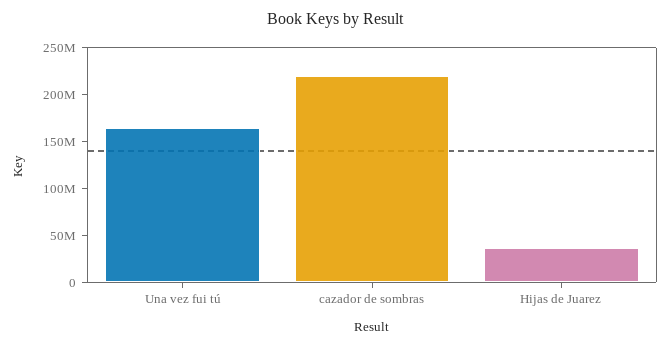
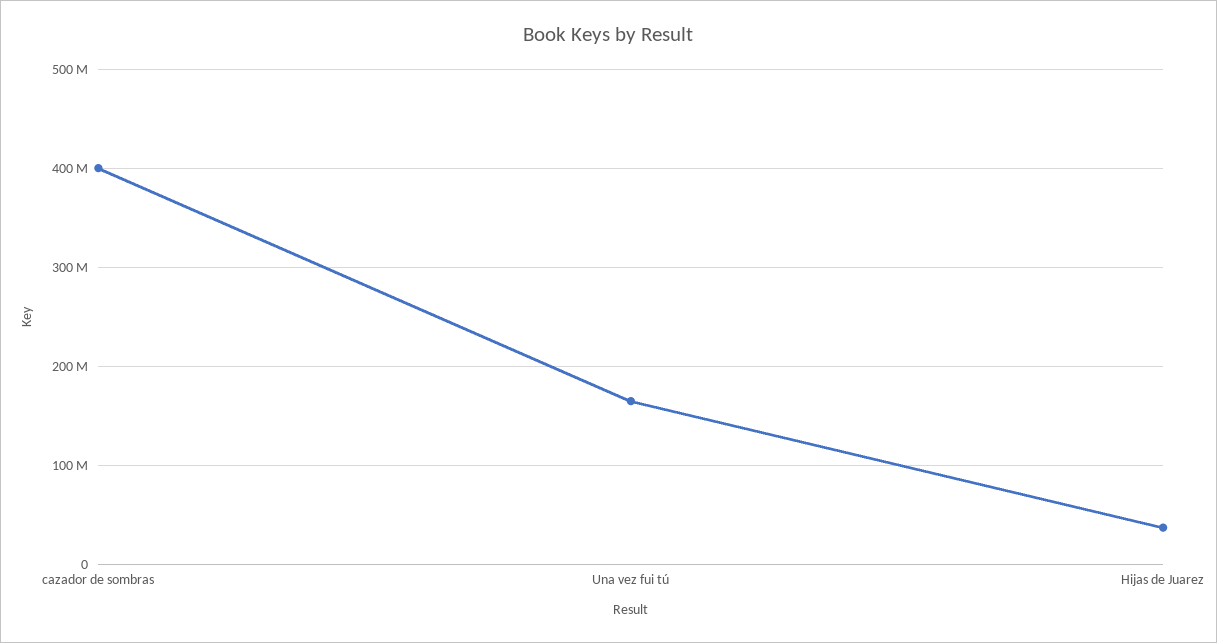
cazador de sombras: 220000000 -> 400000000

